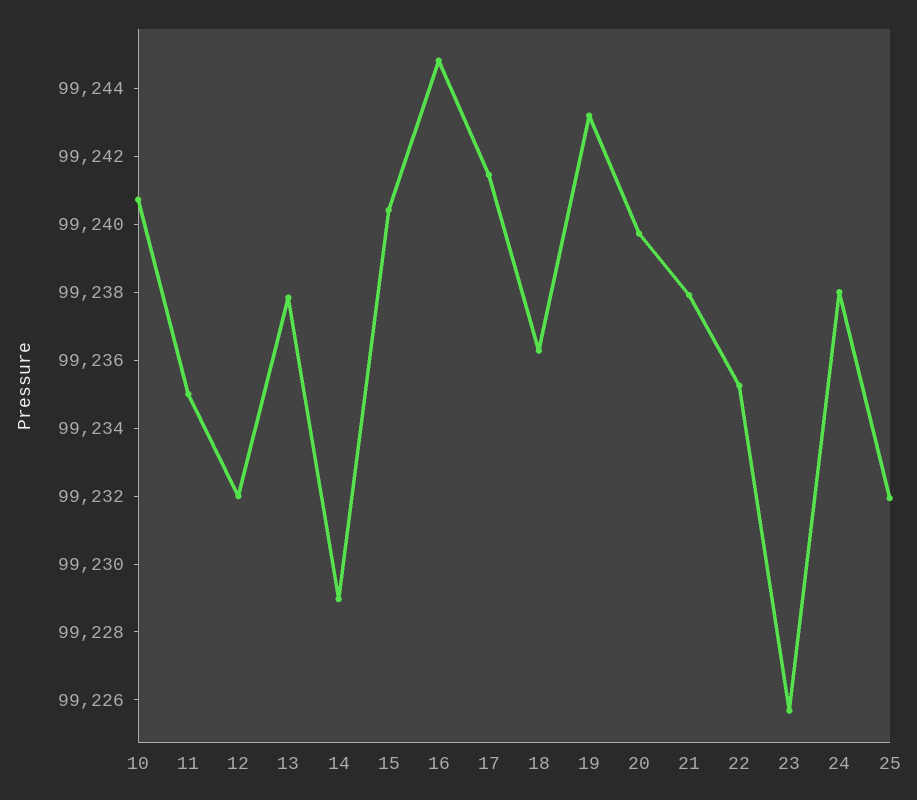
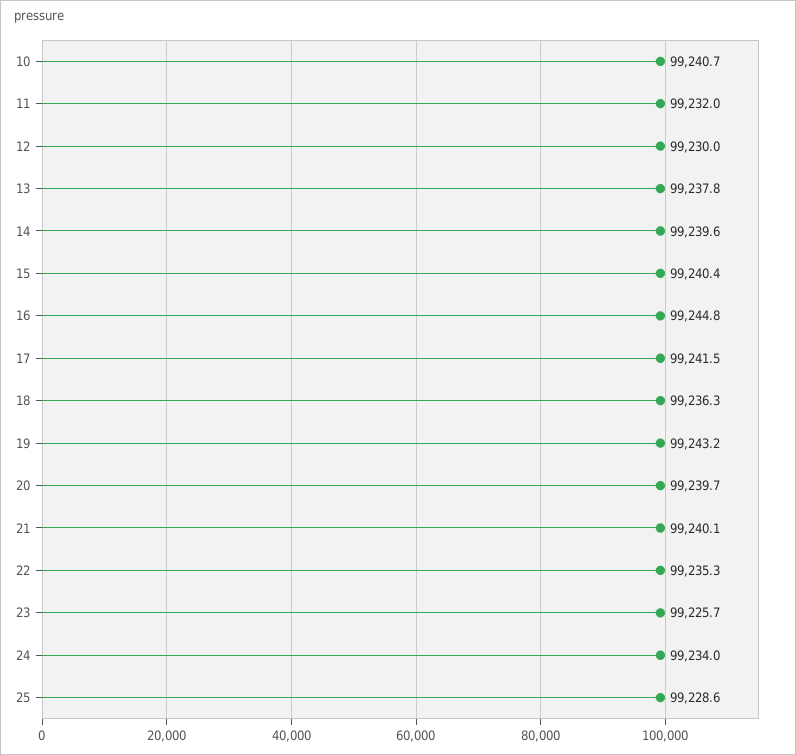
11: 99235 -> 99232
12: 99232 -> 99230
14: 99229 -> 99239.6
21: 99238 -> 99240.1
24: 99238 -> 99234
25: 99232 -> 99228.6

